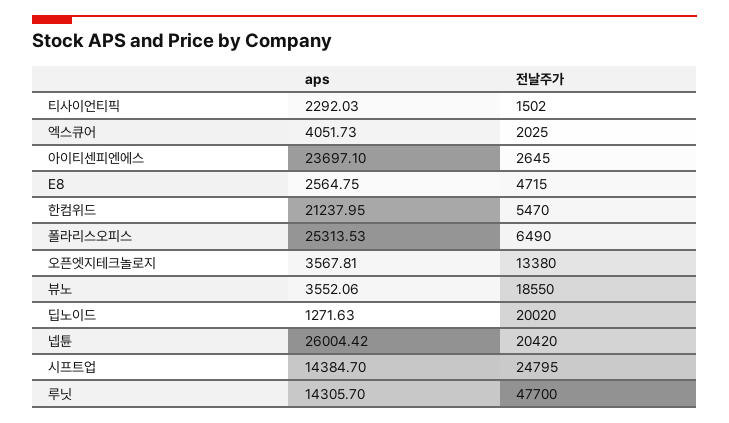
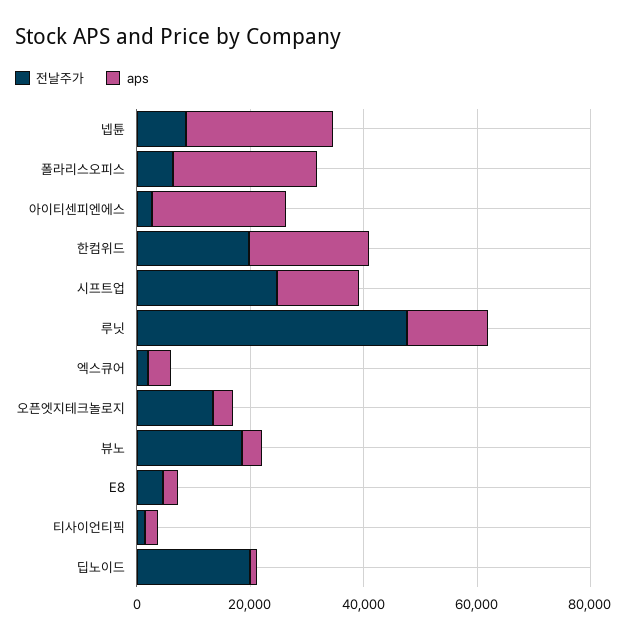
전날주가, 한컴위드: 5470 -> 20000
전날주가, 넵튠: 20420 -> 10000

